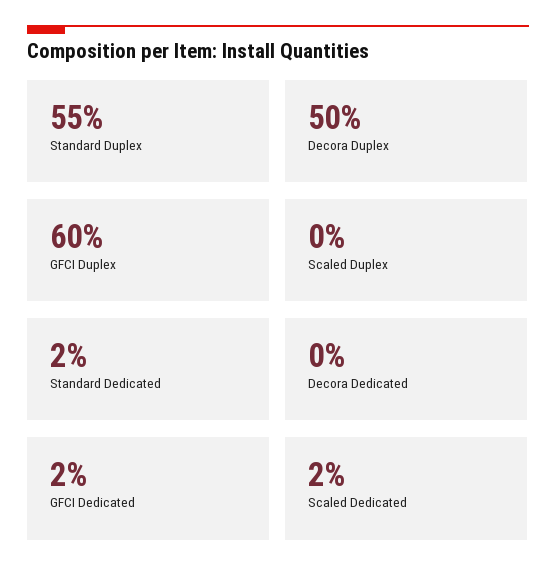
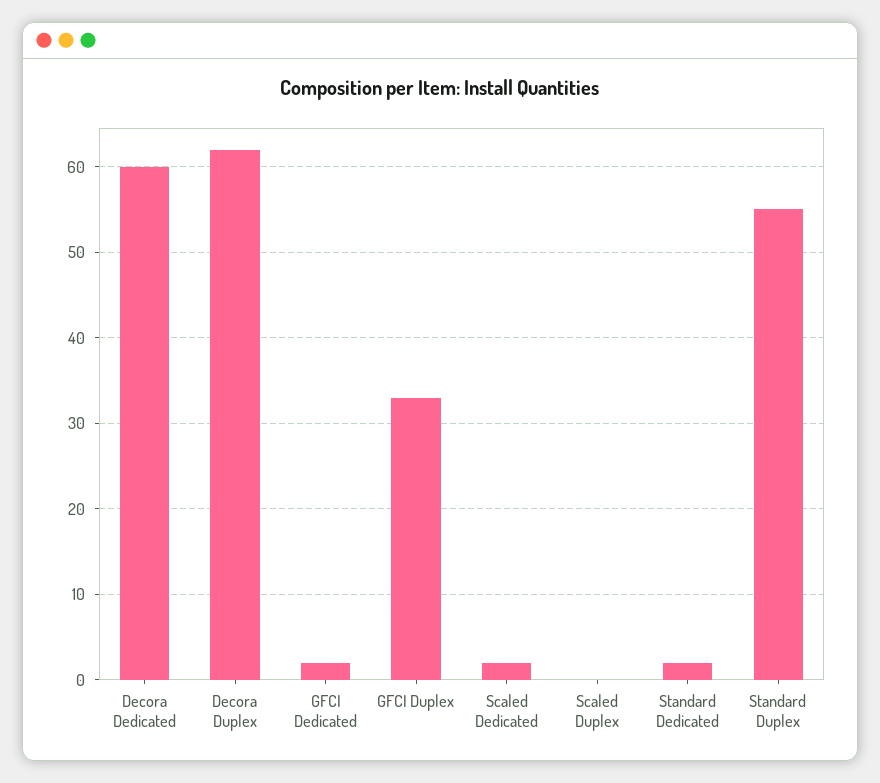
Decora Duplex: 50 -> 62
GFCI Duplex: 60 -> 33
Decora Dedicated: 0 -> 60

